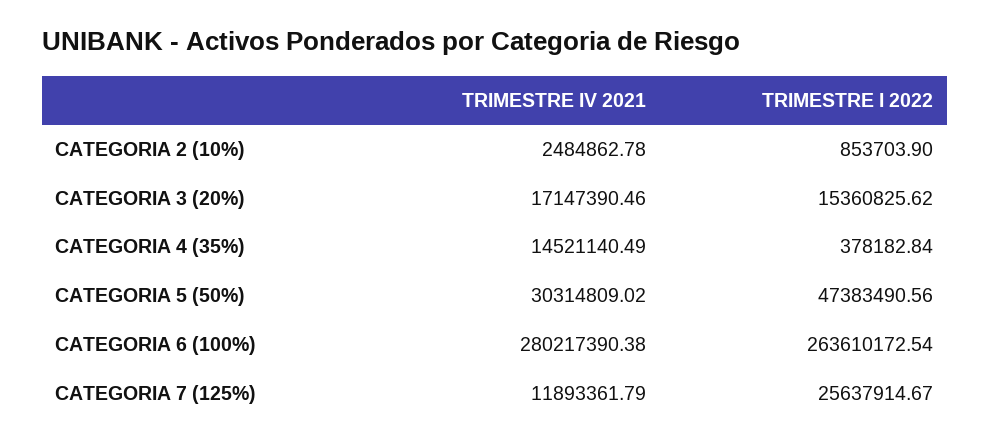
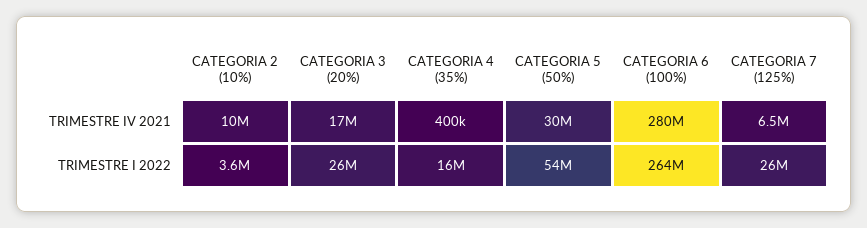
TRIMESTRE IV 2021, CATEGORIA 2 (10%): 2484862.78 -> 10000000
TRIMESTRE I 2022, CATEGORIA 2 (10%): 853703.9 -> 3600000
TRIMESTRE I 2022, CATEGORIA 3 (20%): 15360825.62 -> 26000000
TRIMESTRE IV 2021, CATEGORIA 4 (35%): 14521140.49 -> 400000
TRIMESTRE I 2022, CATEGORIA 4 (35%): 378182.84 -> 16000000
TRIMESTRE I 2022, CATEGORIA 5 (50%): 47383490.56 -> 54000000
TRIMESTRE IV 2021, CATEGORIA 7 (125%): 11893361.79 -> 6500000

